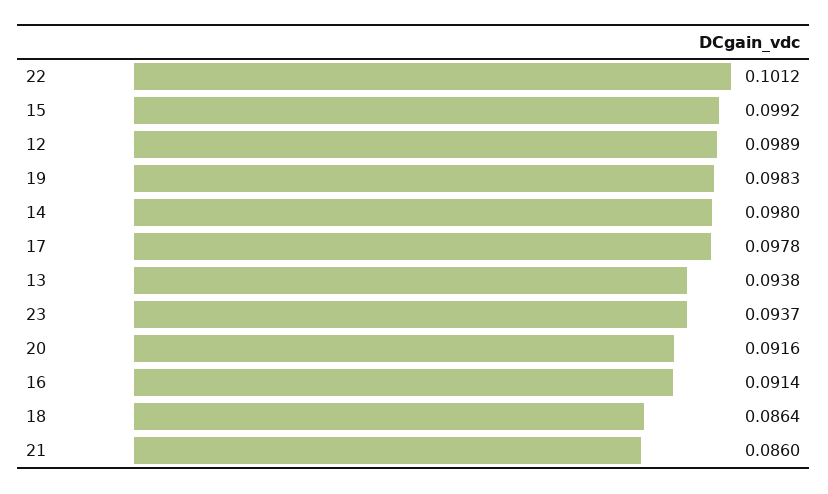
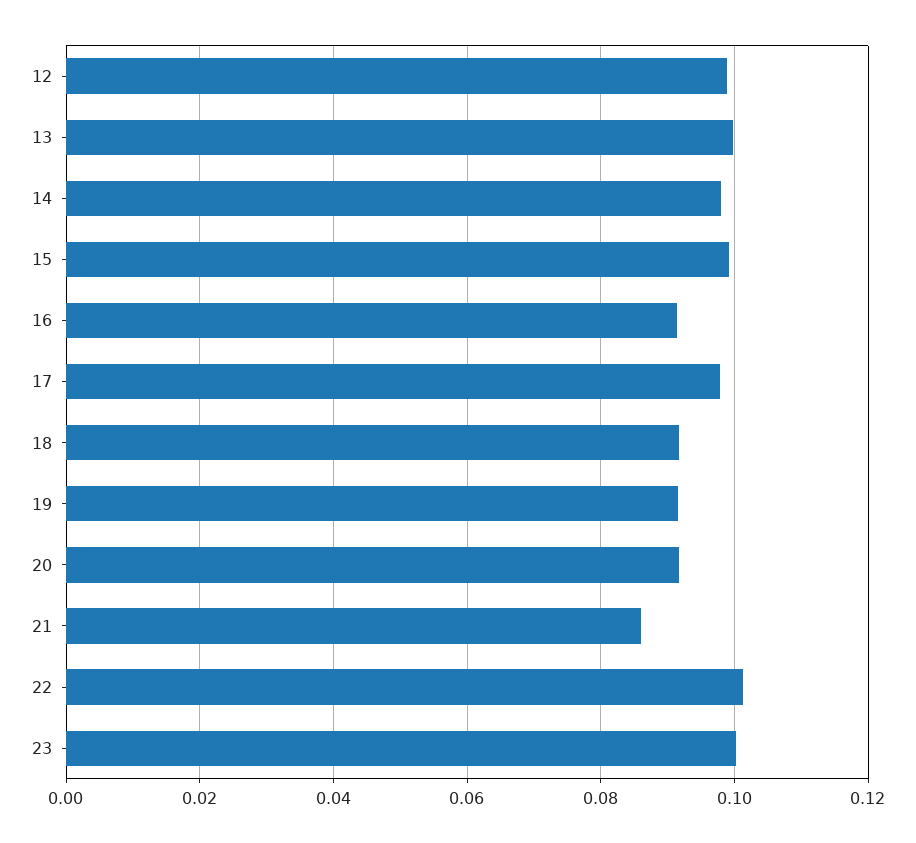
19: 0.0983 -> 0.092
13: 0.0938 -> 0.1
23: 0.0937 -> 0.1
18: 0.0864 -> 0.092

